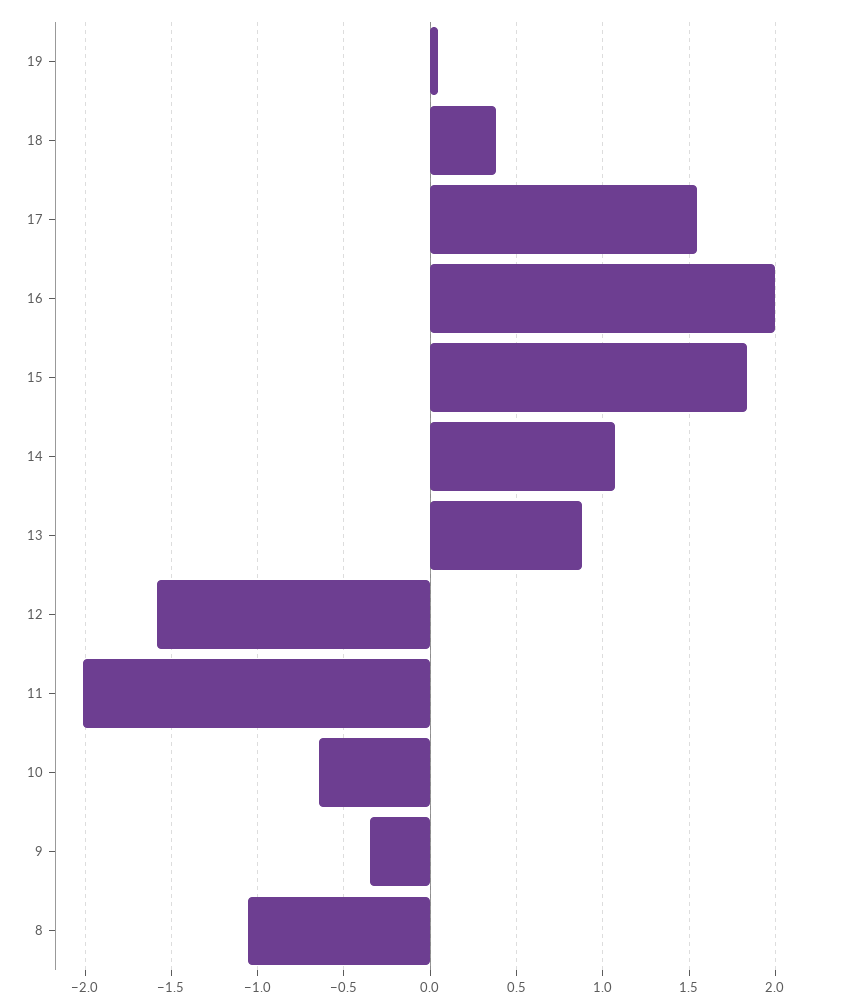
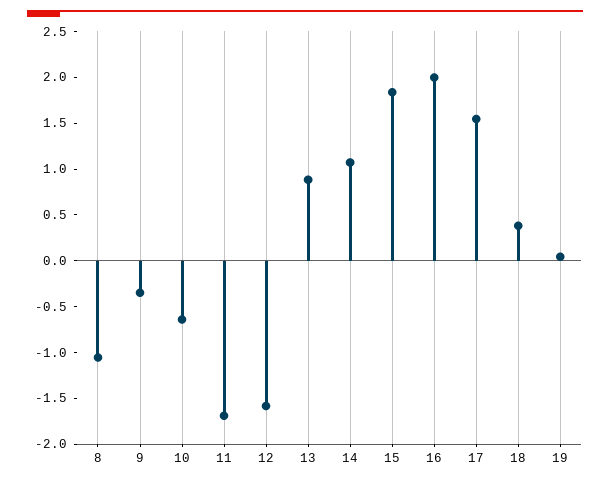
11: -2 -> -1.7

